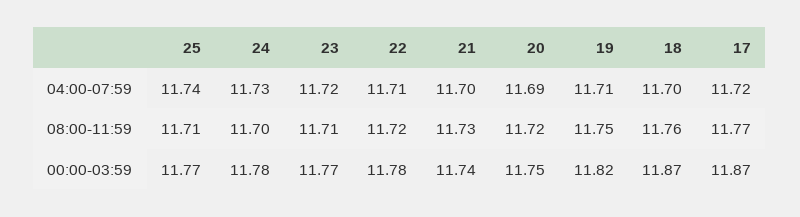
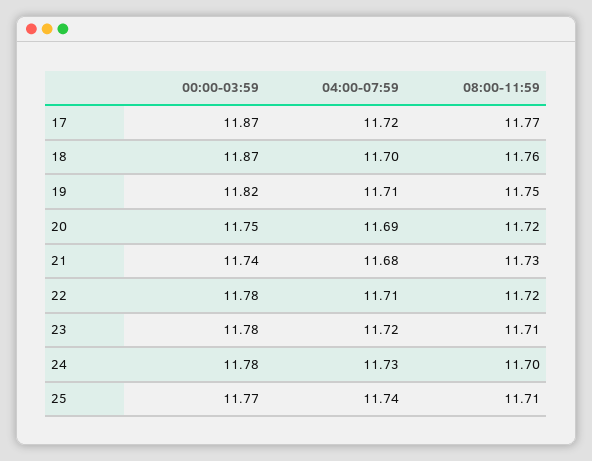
21, 04:00-07:59: 11.7 -> 11.68
23, 00:00-03:59: 11.77 -> 11.78

